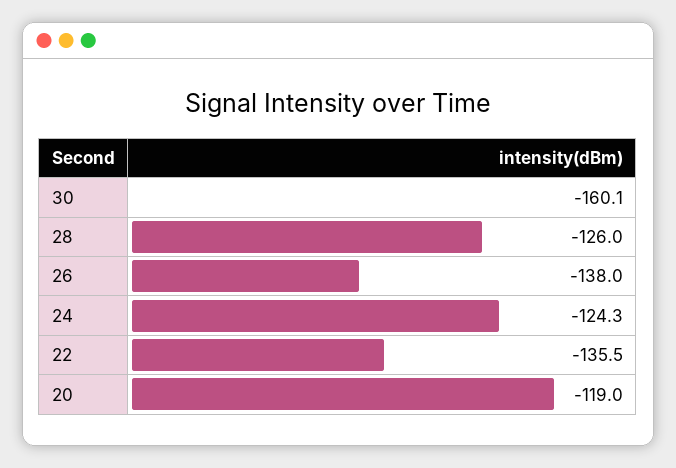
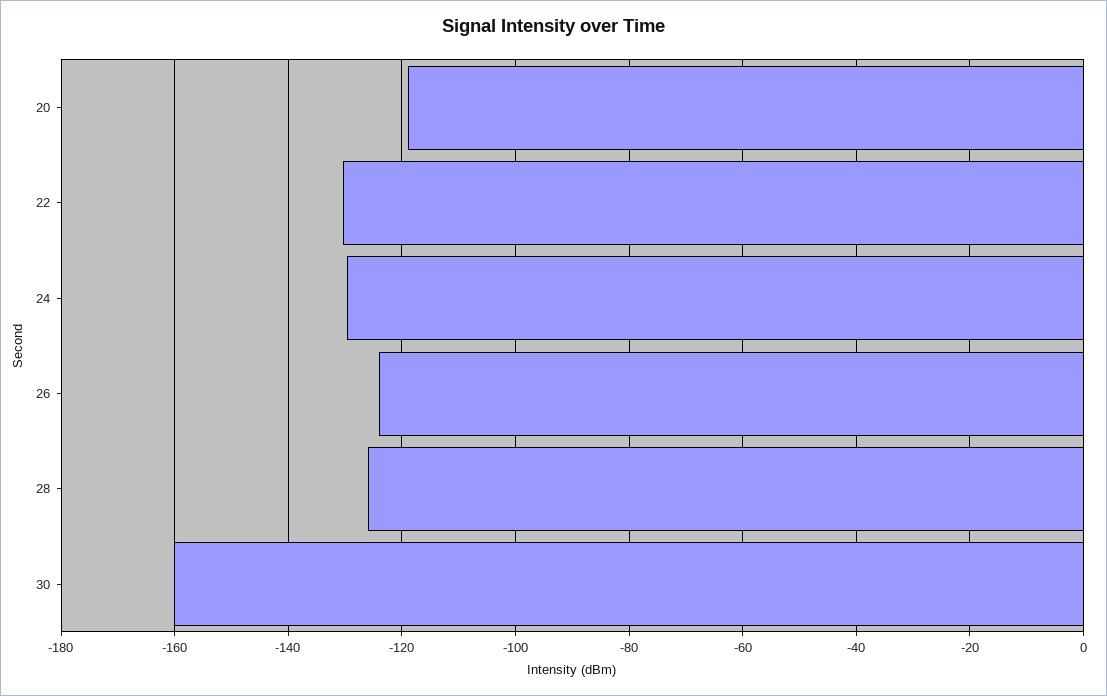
26: -138 -> -124
24: -124.3 -> -130
22: -135.5 -> -130

